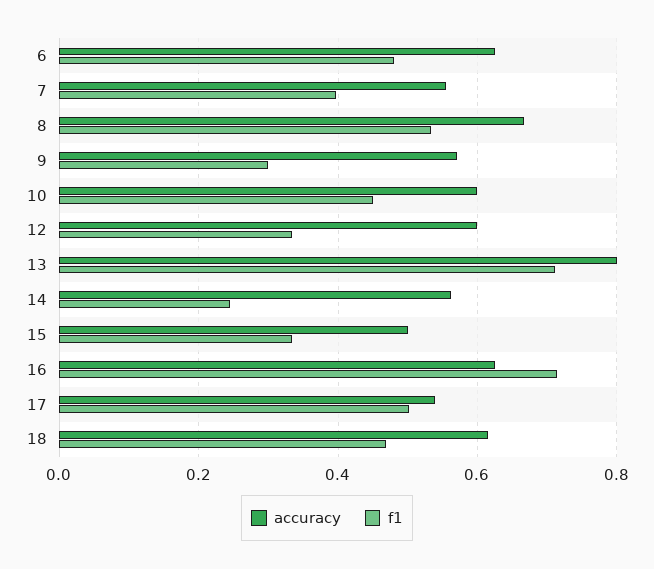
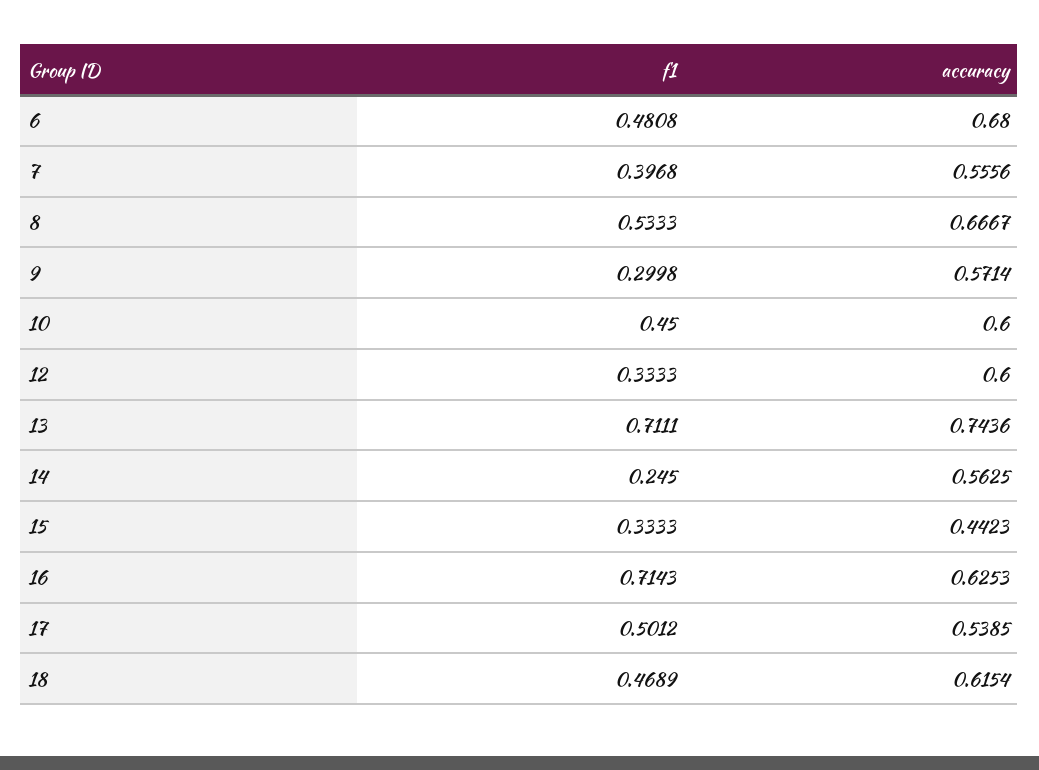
accuracy, 6: 0.62 -> 0.68
accuracy, 13: 0.8 -> 0.7436
accuracy, 15: 0.5 -> 0.4423

